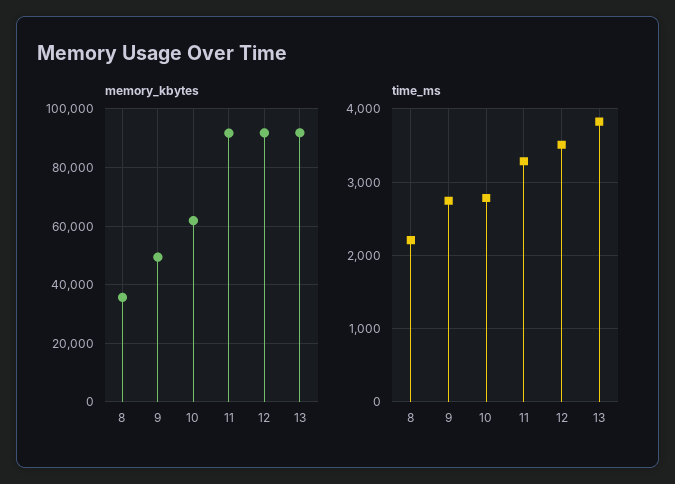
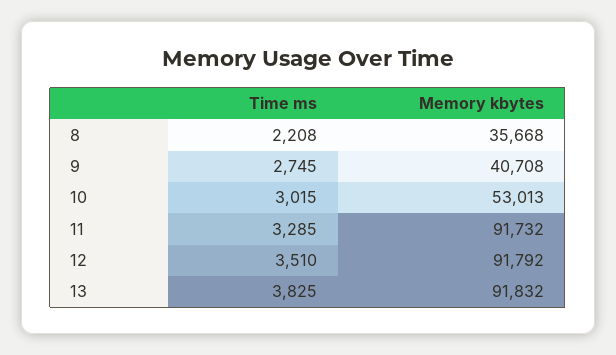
memory_kbytes, 9: 50000 -> 40708
memory_kbytes, 10: 62500 -> 53013
time_ms, 10: 2800 -> 3015

